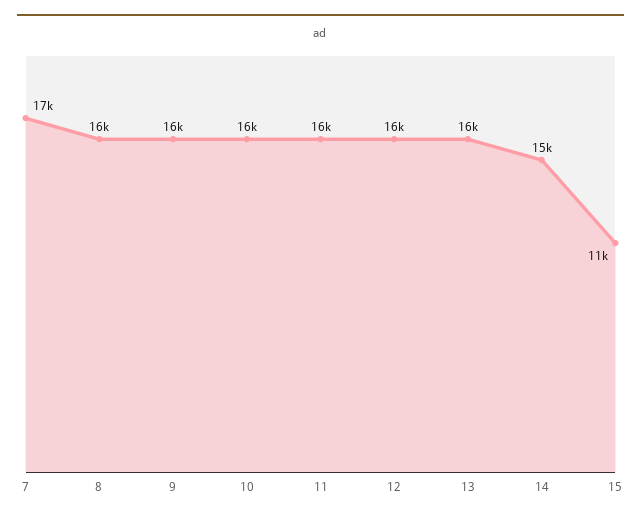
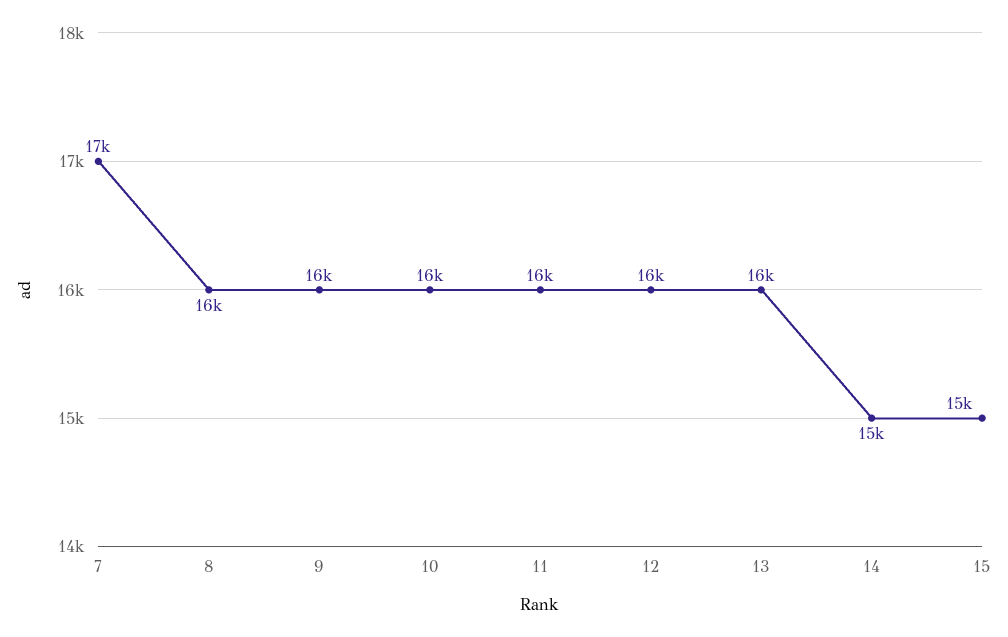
15: 11000 -> 15000

